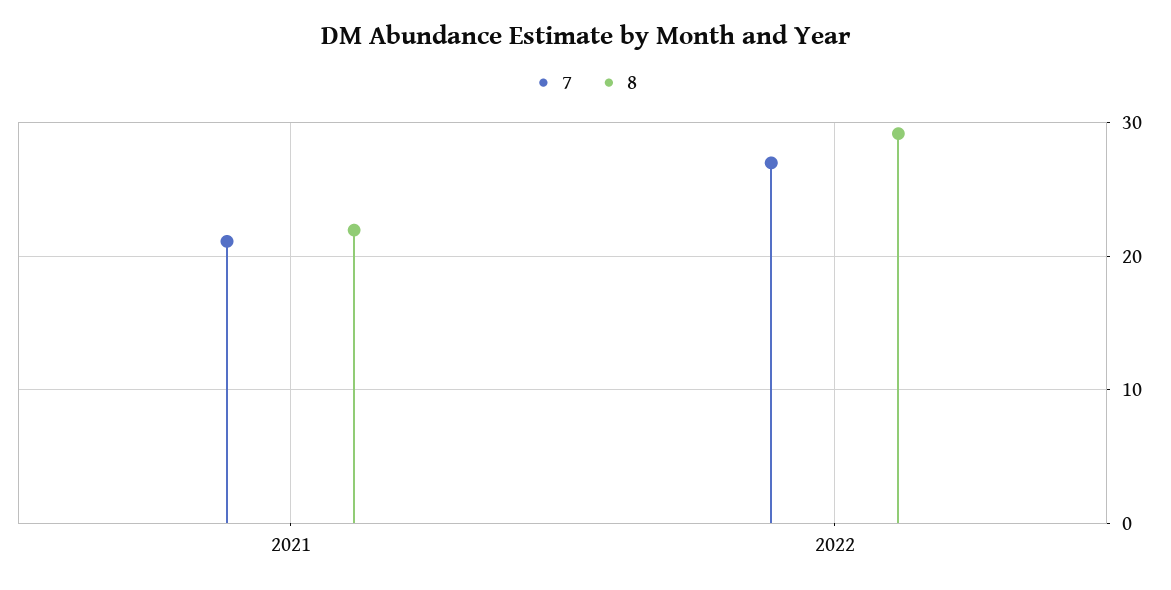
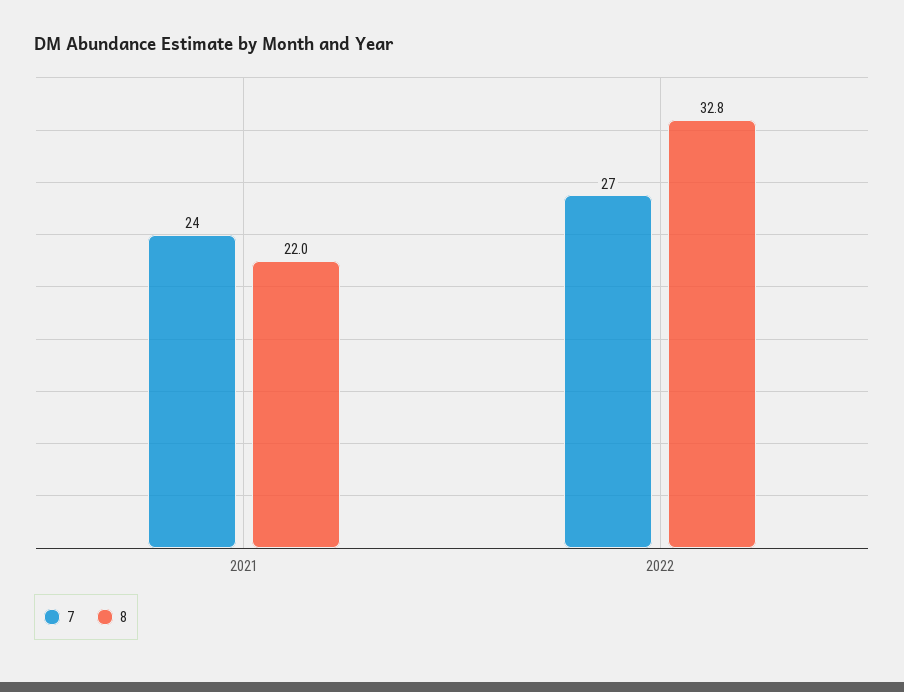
7, 2021: 21 -> 24
8, 2022: 29 -> 32.8

